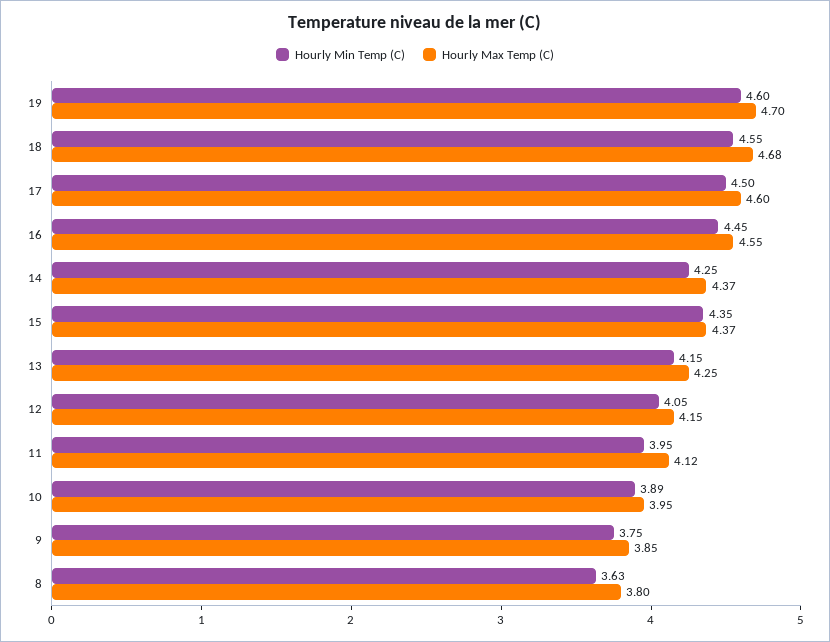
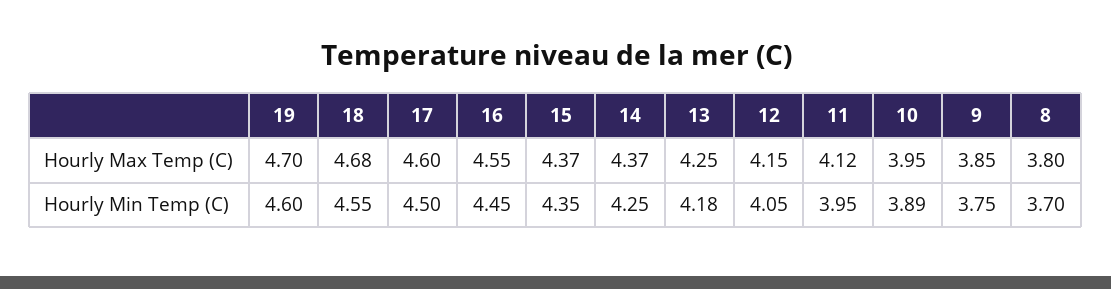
Hourly Min Temp (C), 13: 4.15 -> 4.18
Hourly Min Temp (C), 8: 3.63 -> 3.7

